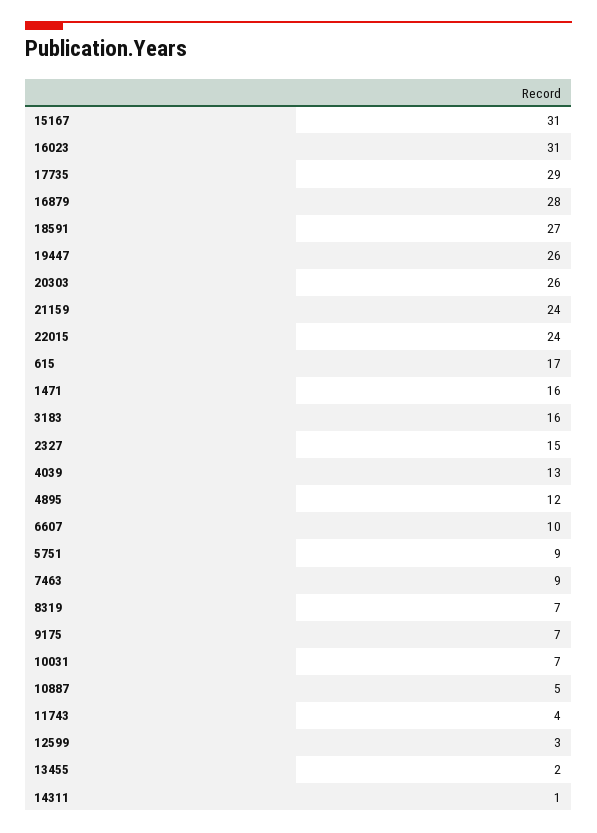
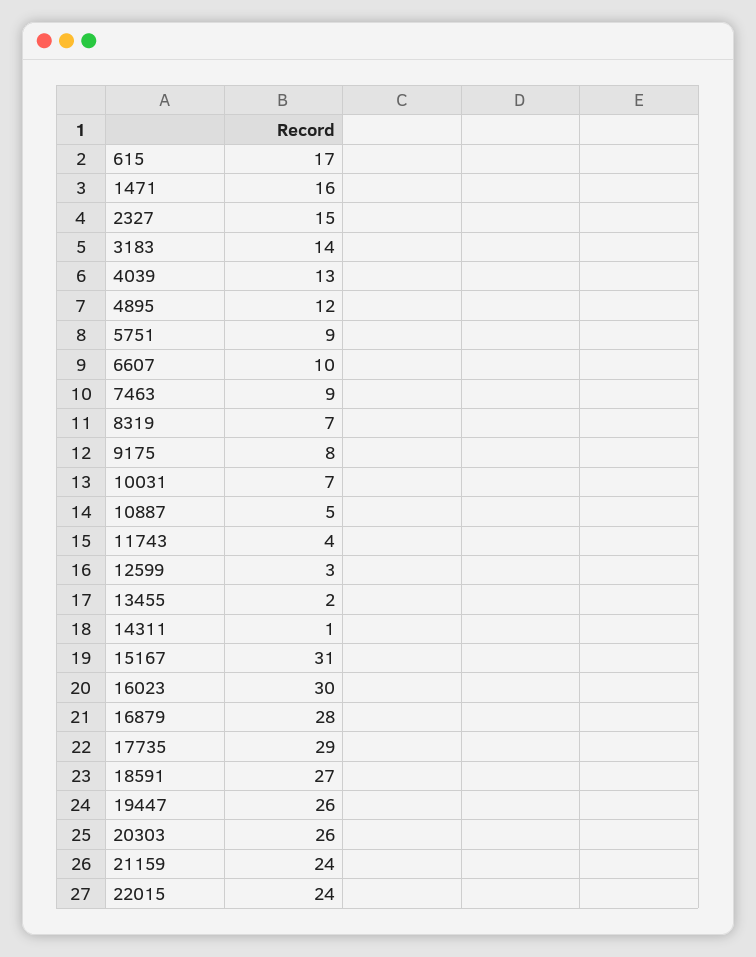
16023: 31 -> 30
3183: 16 -> 14
9175: 7 -> 8

